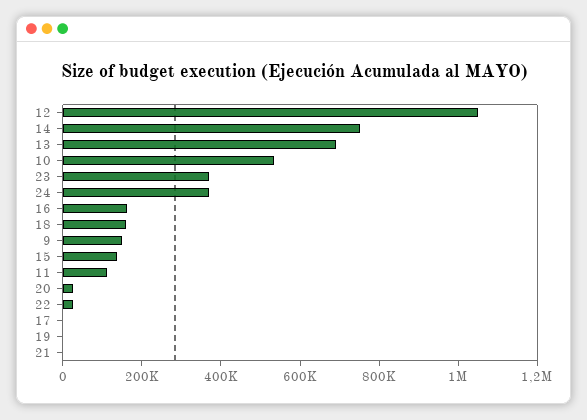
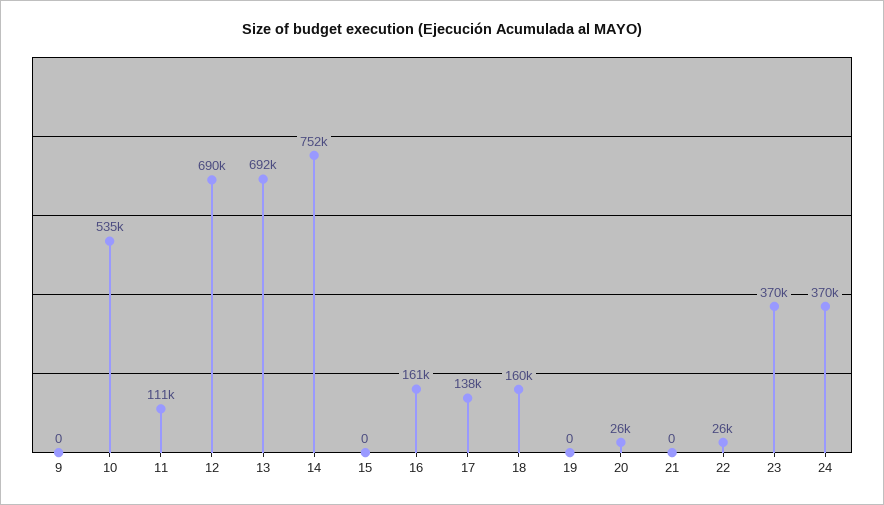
12: 1050000 -> 690000
9: 150000 -> 0
15: 150000 -> 0
17: 0 -> 138000

